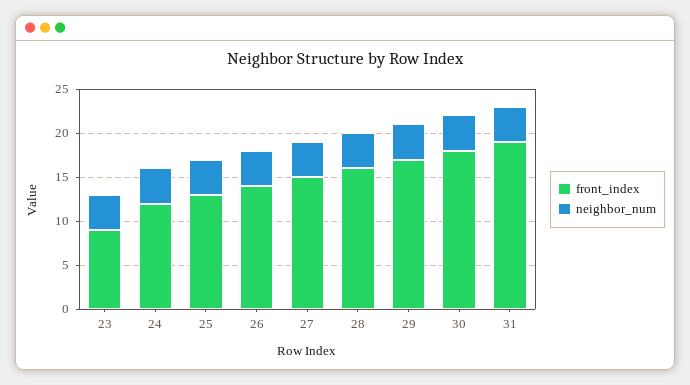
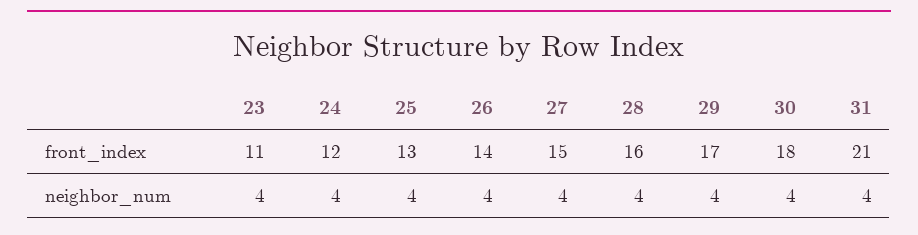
front_index, 23: 9 -> 11
front_index, 31: 19 -> 21

